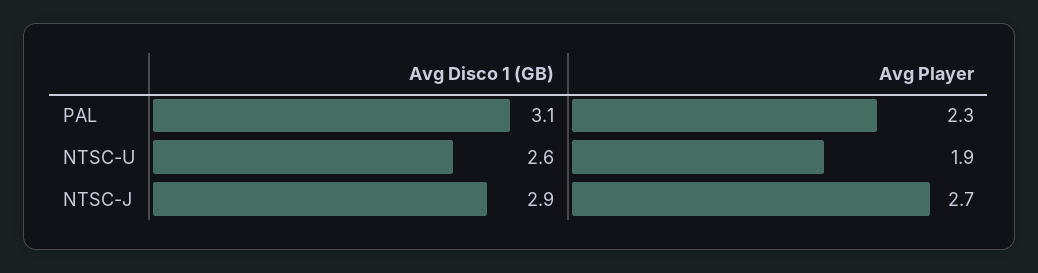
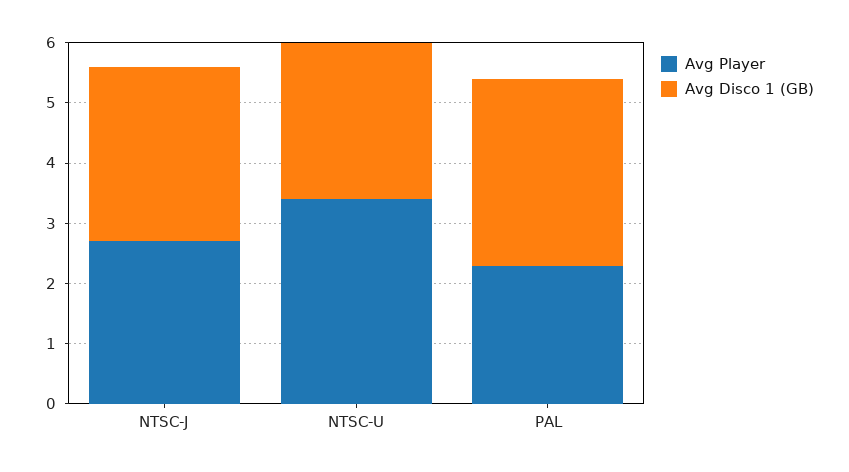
Avg Player, NTSC-U: 1.9 -> 3.5

